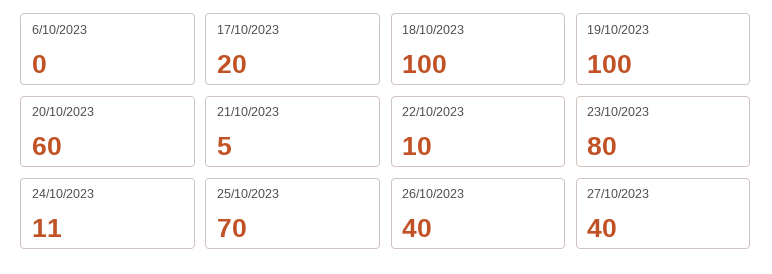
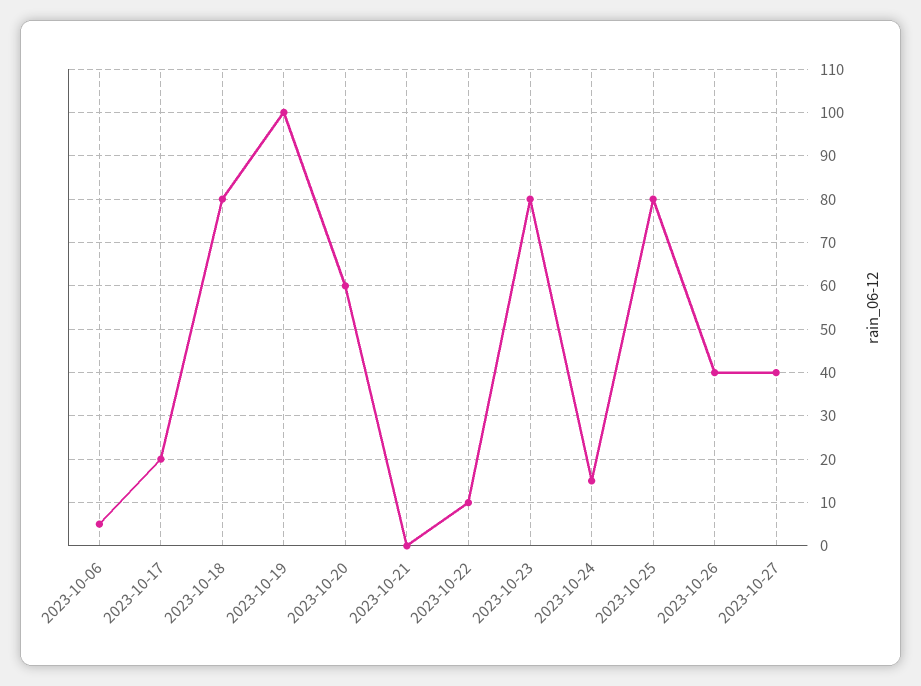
6/10/2023: 0 -> 5
18/10/2023: 100 -> 80
21/10/2023: 5 -> 0
24/10/2023: 11 -> 15
25/10/2023: 70 -> 80

